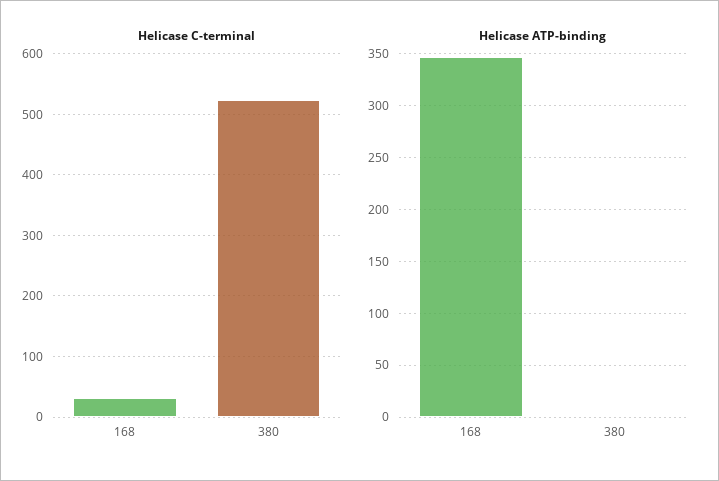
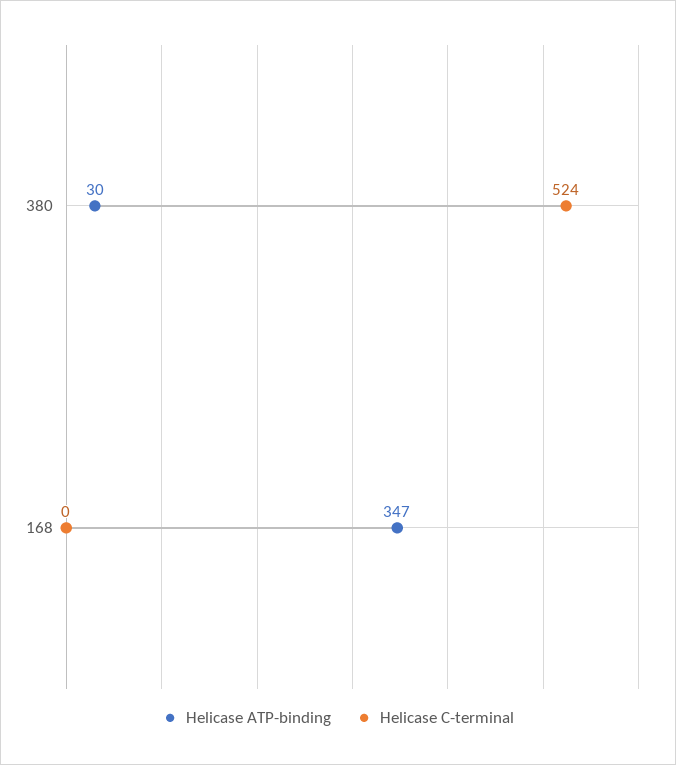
Helicase C-terminal, 168: 30 -> 0
Helicase ATP-binding, 380: 0 -> 30

